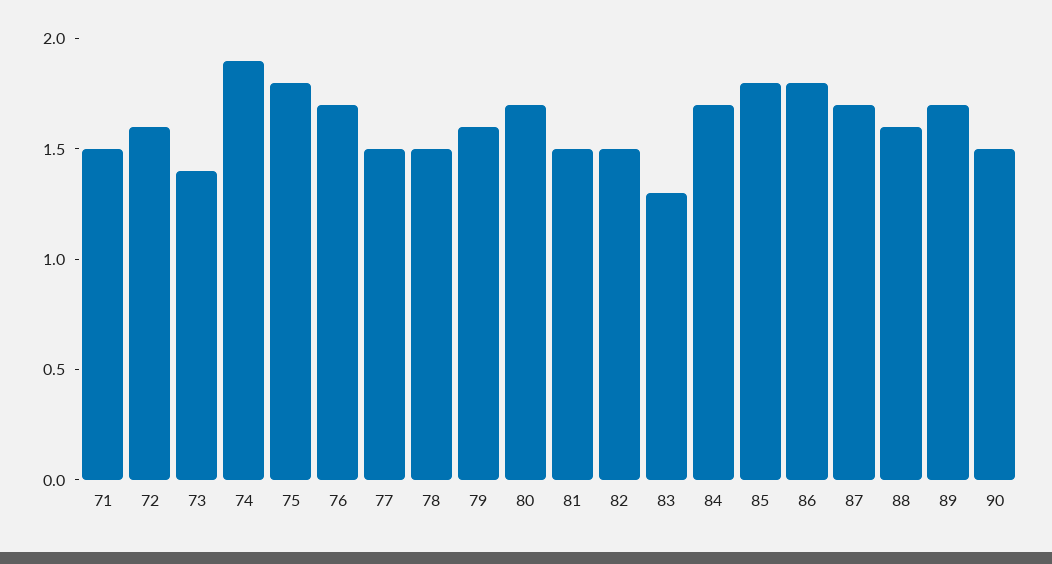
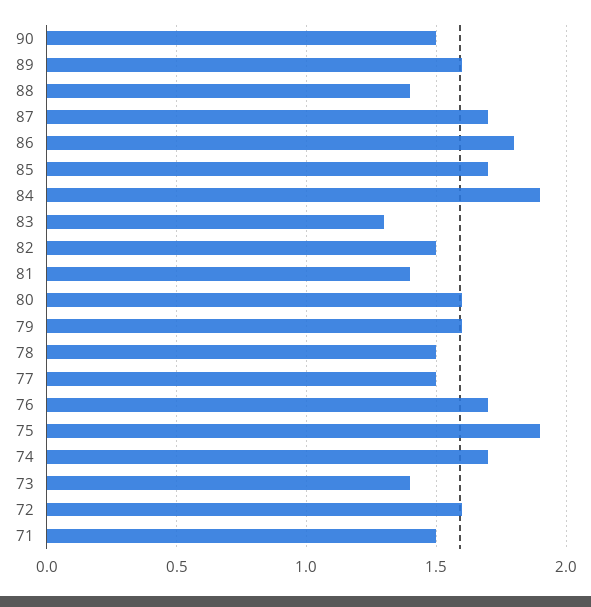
74: 1.9 -> 1.7
75: 1.8 -> 1.9
80: 1.7 -> 1.6
81: 1.5 -> 1.4
84: 1.7 -> 1.9
85: 1.8 -> 1.7
88: 1.6 -> 1.4
89: 1.7 -> 1.6

